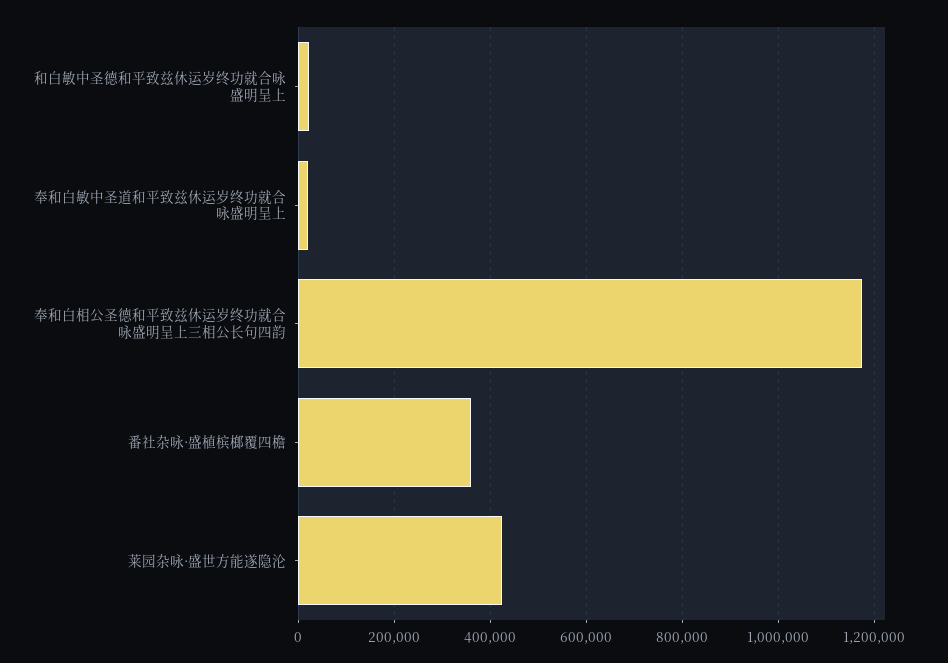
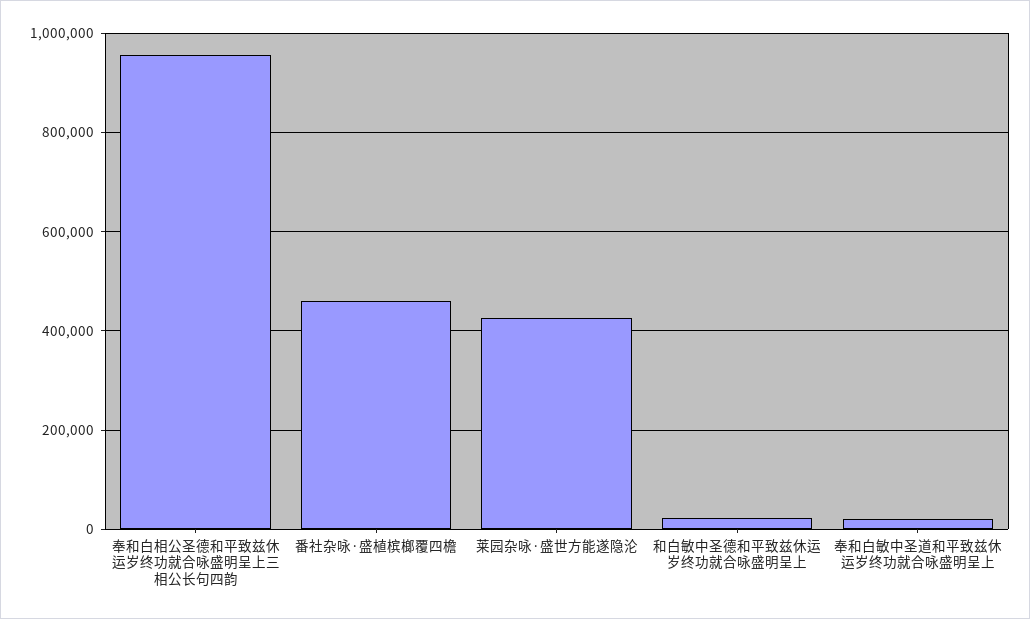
奉和白相公圣德和平致兹休运岁终功就合咏盛明呈上三相公长句四韵: 1180000 -> 960000
番社杂咏·盛植槟榔覆四檐: 360000 -> 460000

